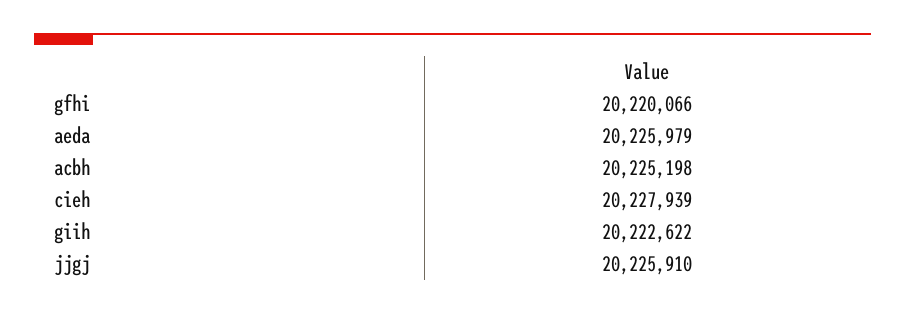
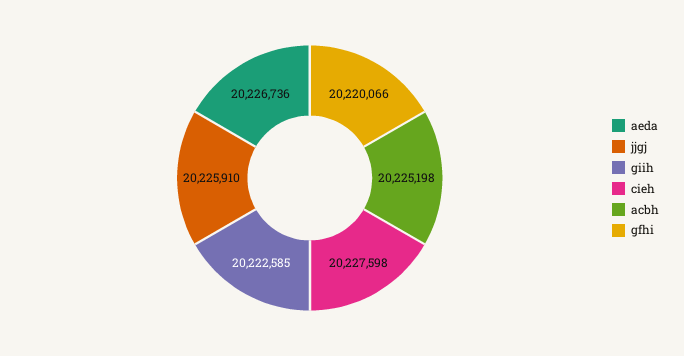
aeda: 20225979 -> 20226736
cieh: 20227939 -> 20227598
giih: 20222622 -> 20222585

